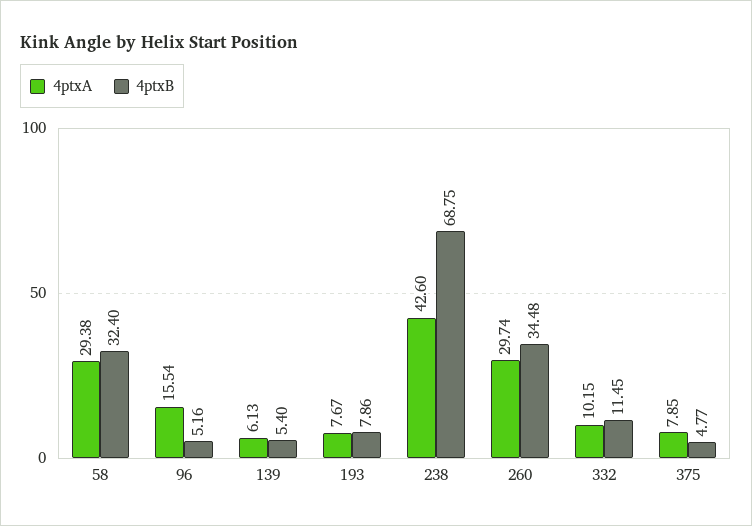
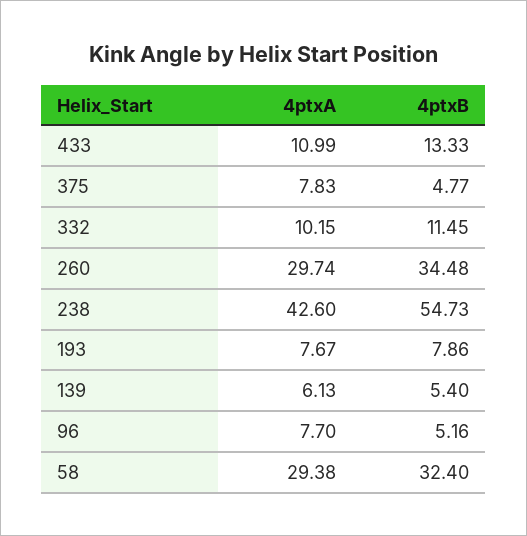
4ptxA, 96: 15.54 -> 7.7
4ptxB, 238: 68.75 -> 54.73
4ptxA, 375: 7.85 -> 7.83
4ptxA, 433: none -> 10.99
4ptxB, 433: none -> 13.33

